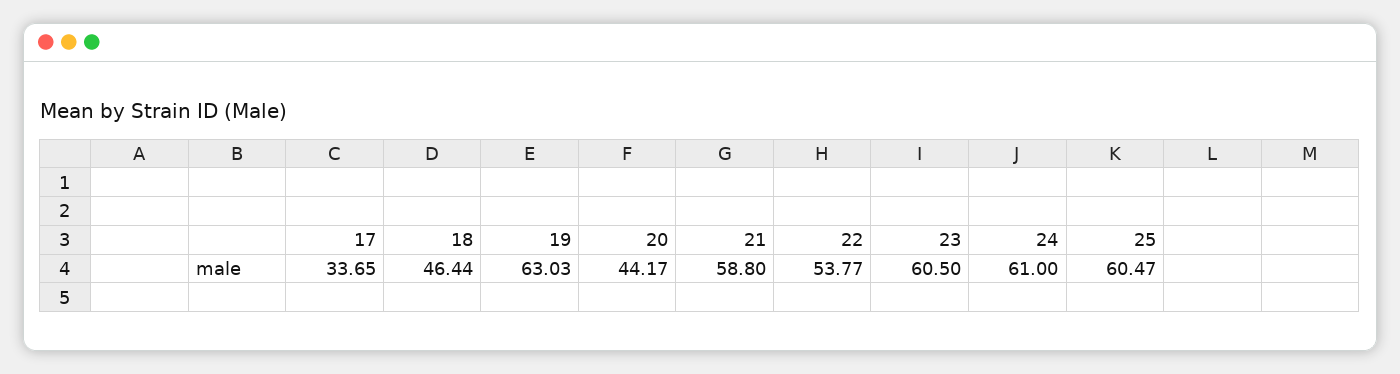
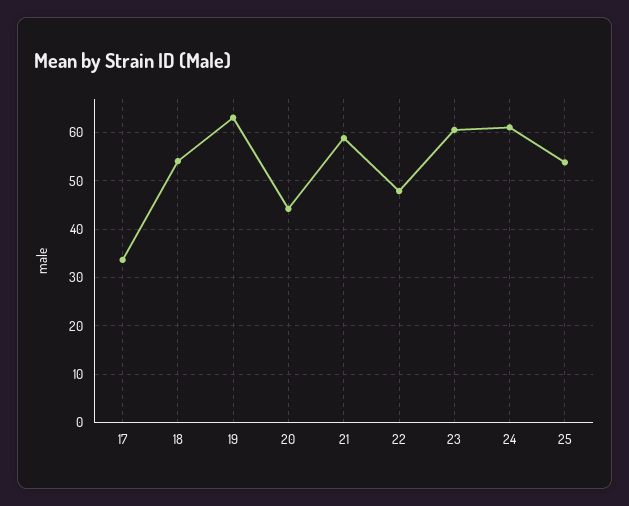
18: 46.44 -> 54
22: 53.77 -> 48
25: 60.47 -> 54

